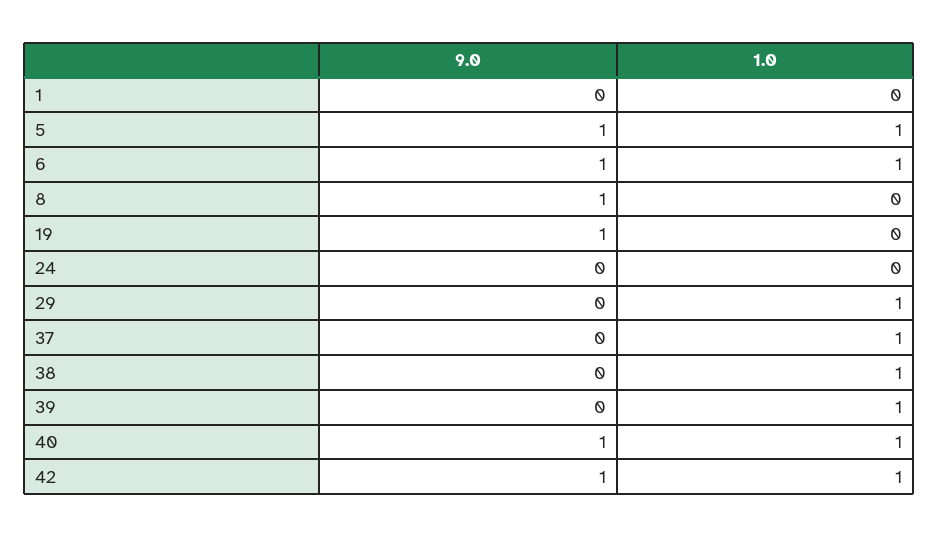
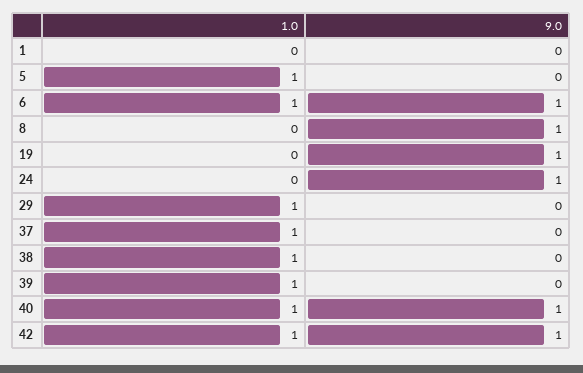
9.0, 5: 1 -> 0
9.0, 24: 0 -> 1

